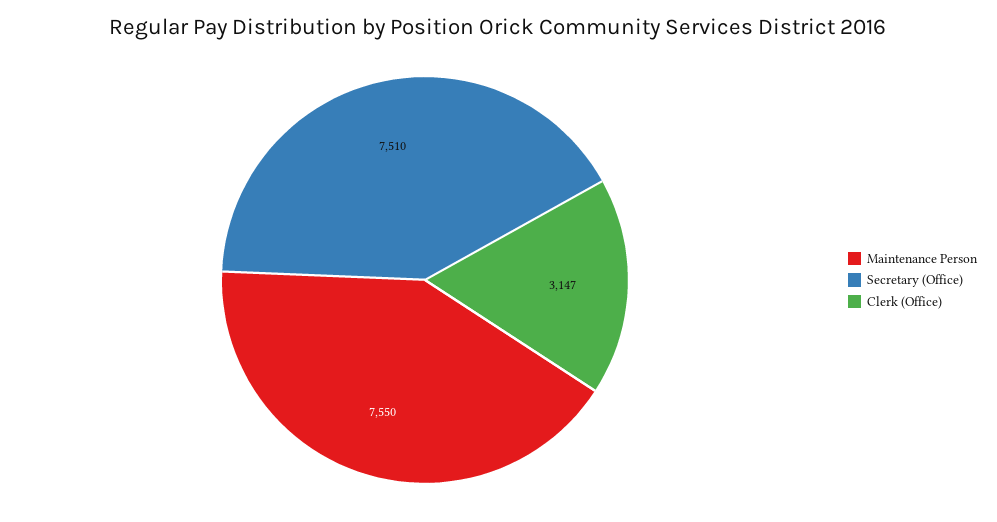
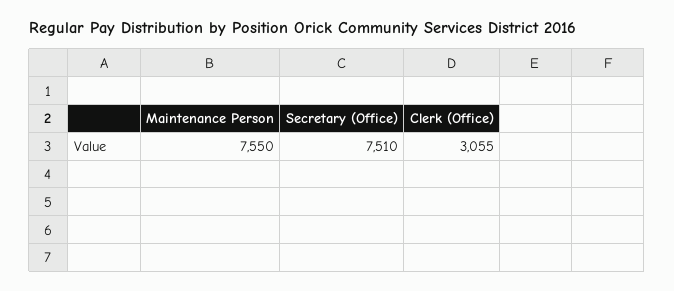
Clerk (Office): 3147 -> 3055

